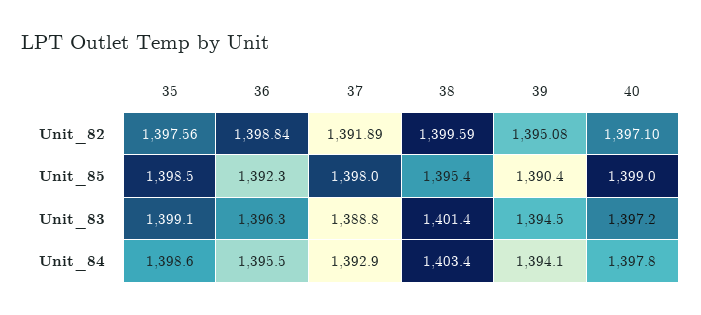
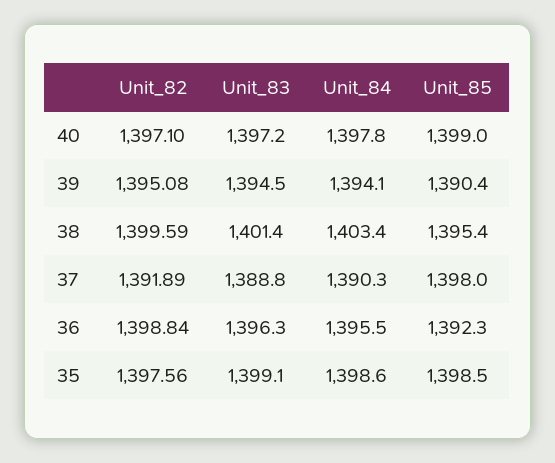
37, Unit_84: 1392.9 -> 1390.3

